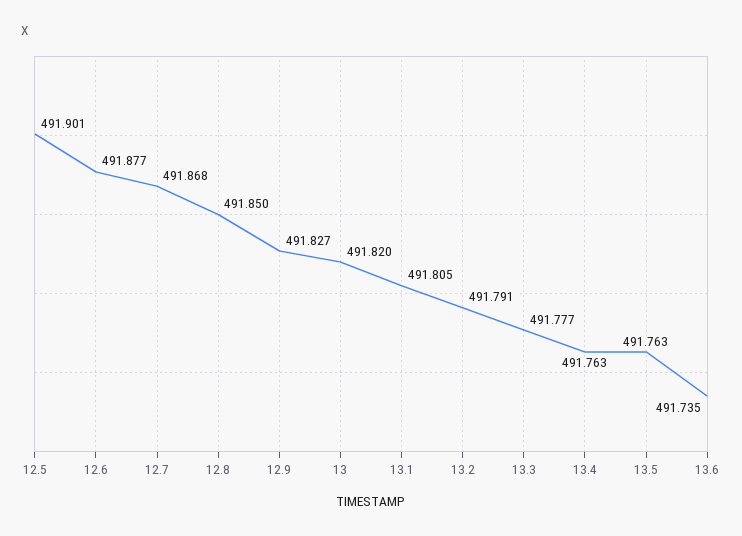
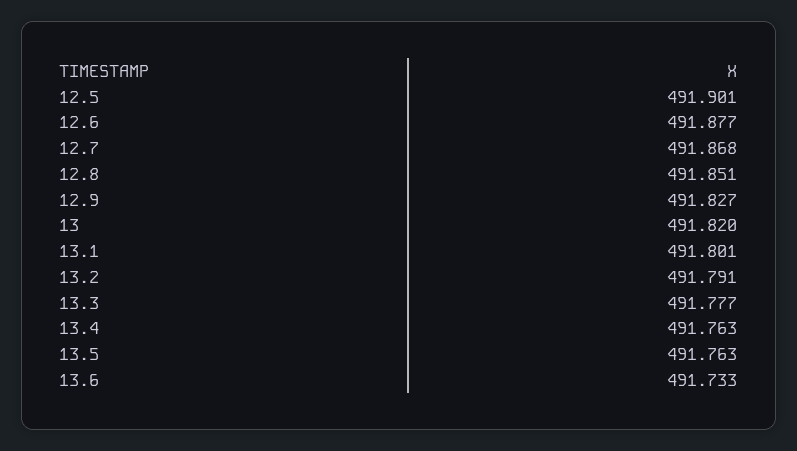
12.8: 491.85 -> 491.851
13.1: 491.805 -> 491.801
13.6: 491.735 -> 491.733

